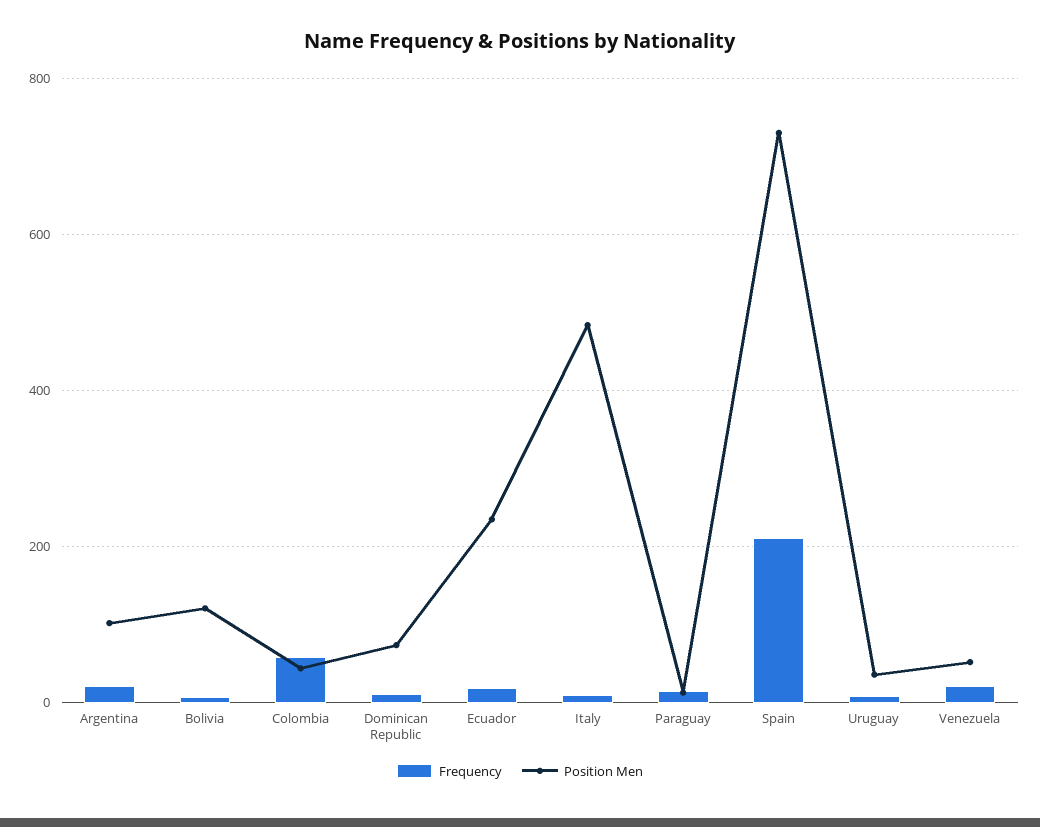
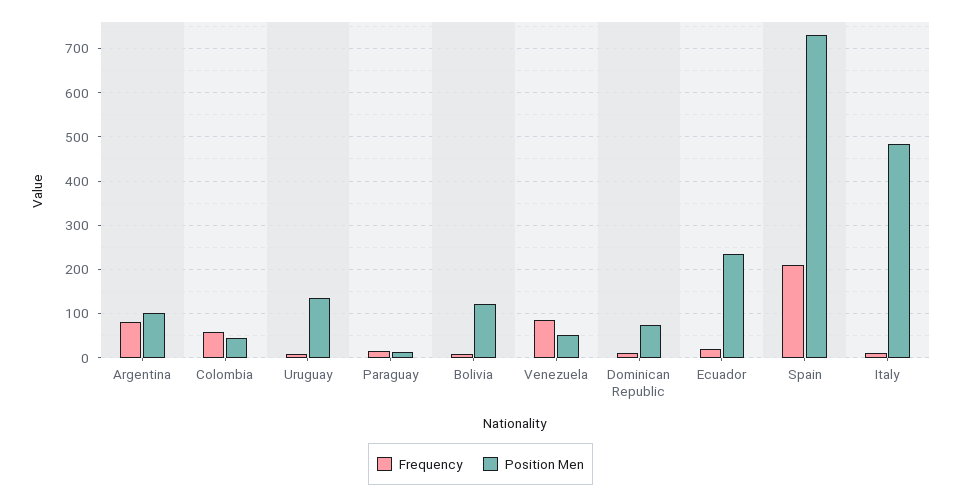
Frequency, Argentina: 20 -> 80
Position Men, Uruguay: 40 -> 140
Frequency, Venezuela: 20 -> 80

